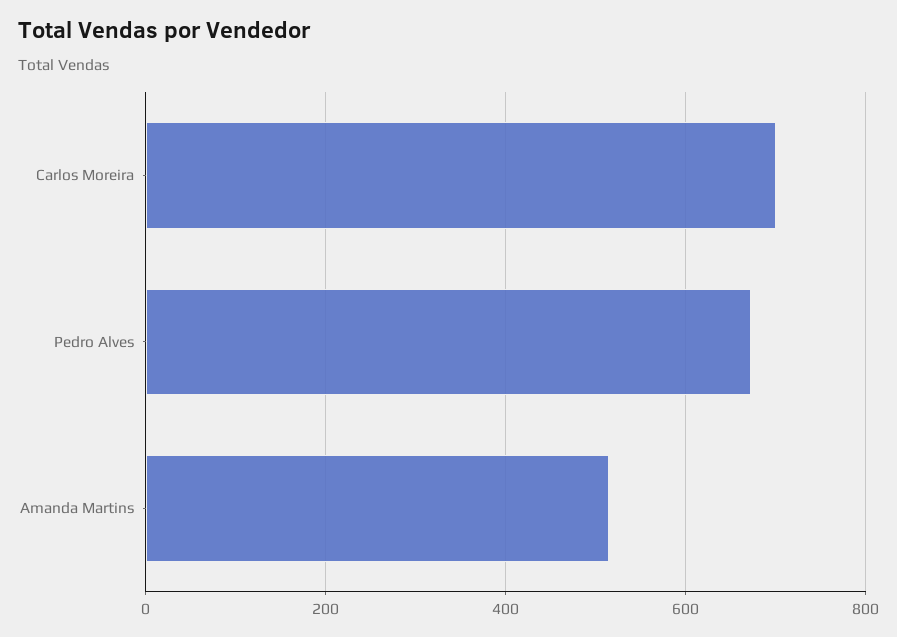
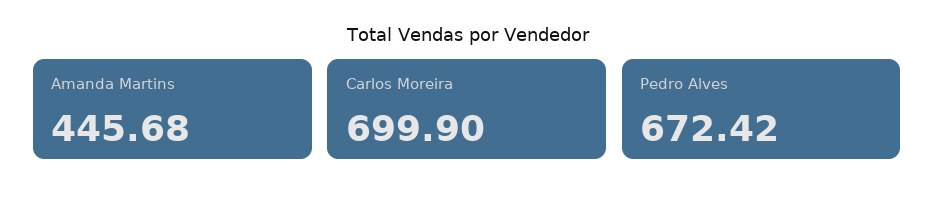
Amanda Martins: 520 -> 445.68

